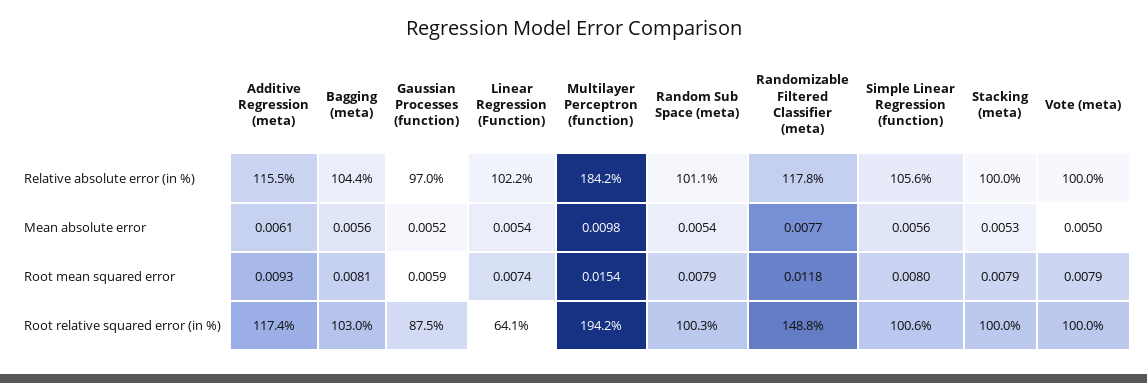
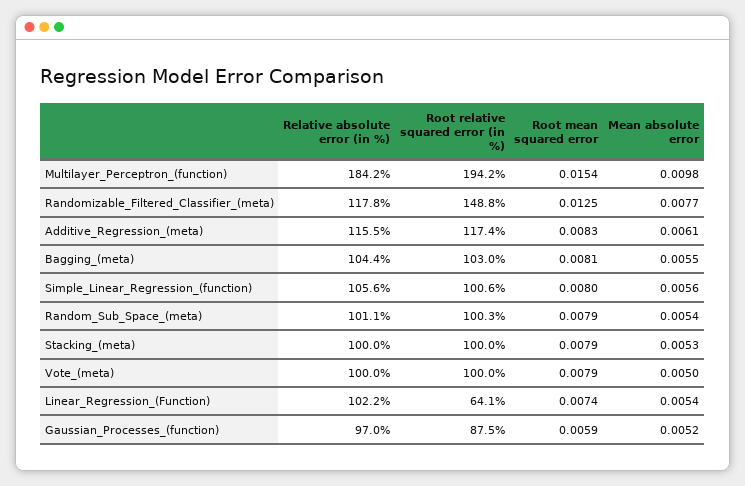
Bagging (meta), Mean absolute error: 0.0056 -> 0.0055
Additive Regression (meta), Root mean squared error: 0.0093 -> 0.0083
Randomizable Filtered Classifier (meta), Root mean squared error: 0.0118 -> 0.0125

